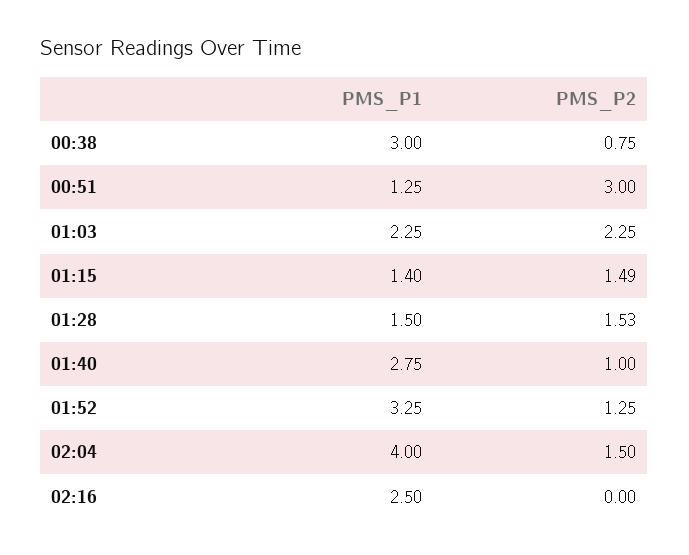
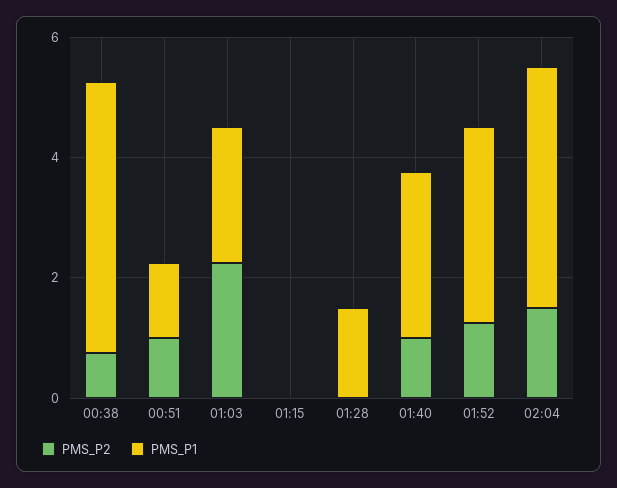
PMS_P1, 00:38: 3 -> 4.5
PMS_P2, 00:51: 3 -> 1
PMS_P1, 01:15: 1.4 -> 0
PMS_P2, 01:15: 1.49 -> 0
PMS_P2, 01:28: 1.53 -> 0
PMS_P1, 02:16: 2.5 -> none
PMS_P2, 02:16: 0 -> none

